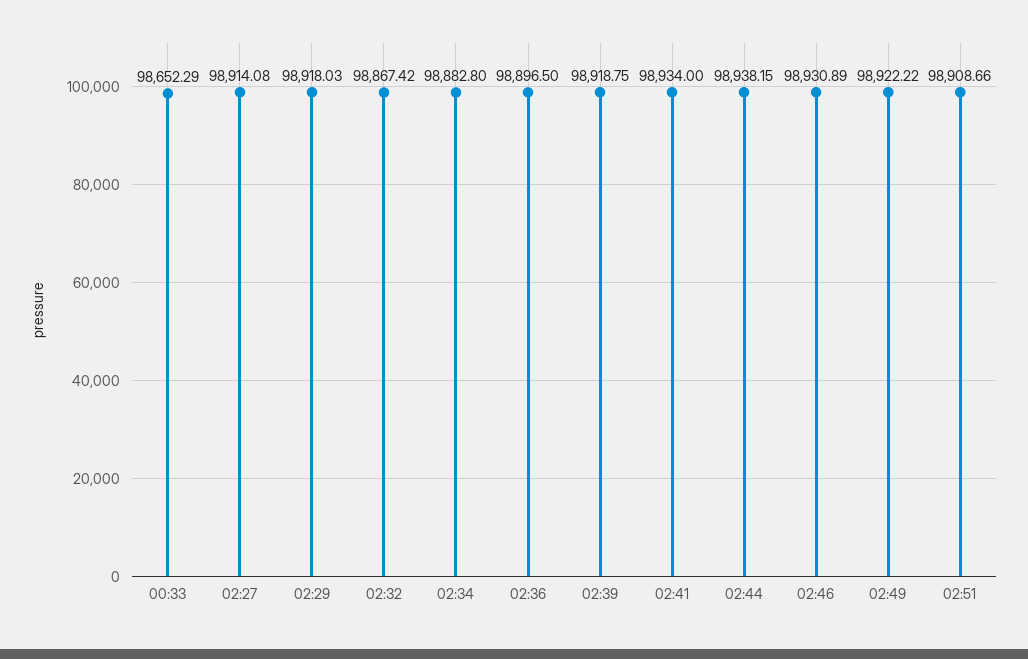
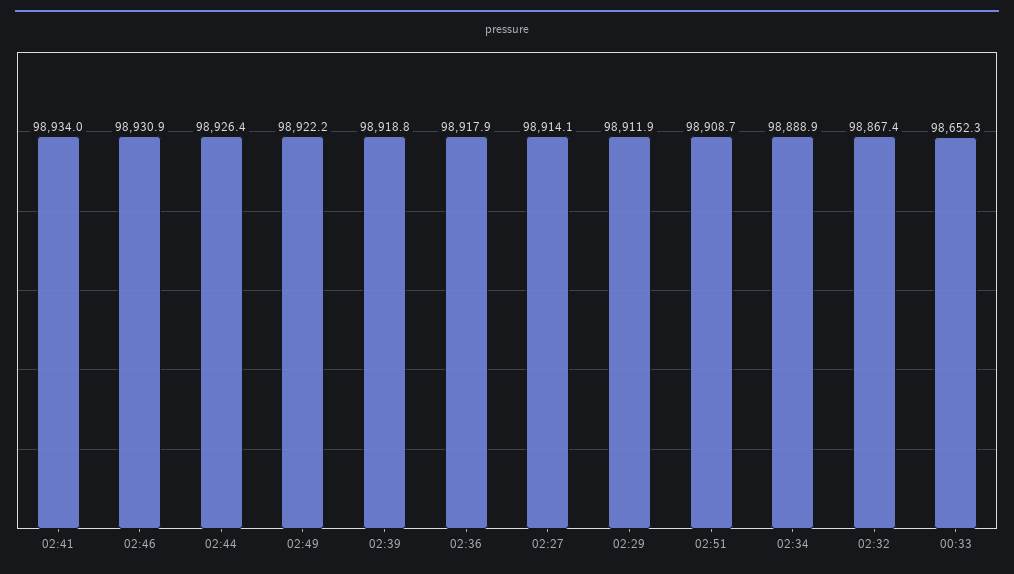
02:29: 98918.03 -> 98911.9
02:34: 98882.8 -> 98888.9
02:36: 98896.5 -> 98917.9
02:44: 98938.15 -> 98926.4

